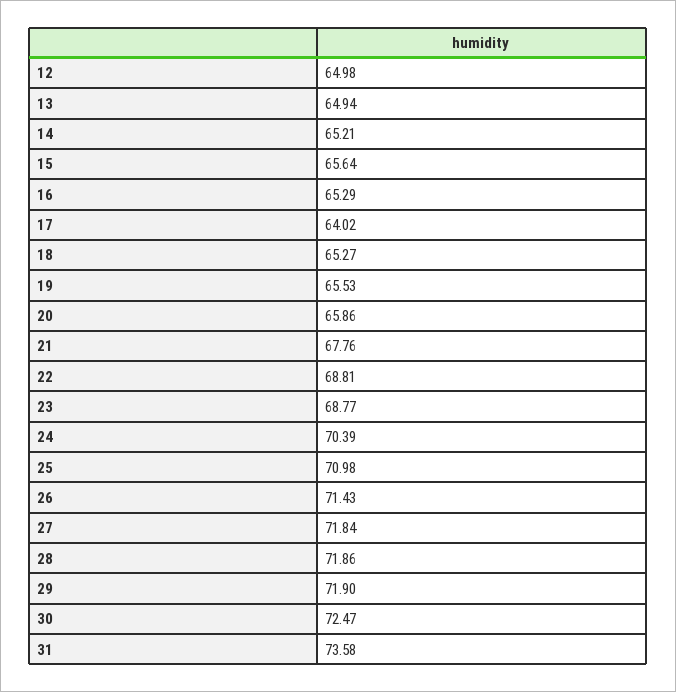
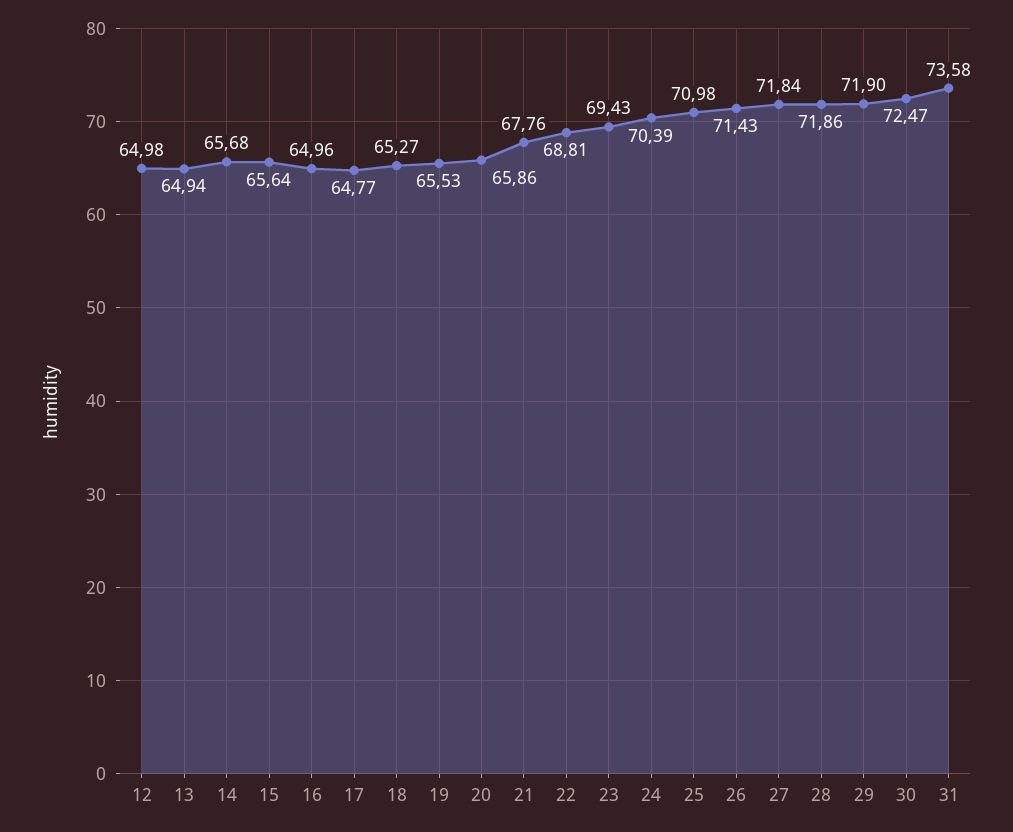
14: 65.21 -> 65.68
16: 65.29 -> 64.96
17: 64.02 -> 64.77
23: 68.77 -> 69.43

